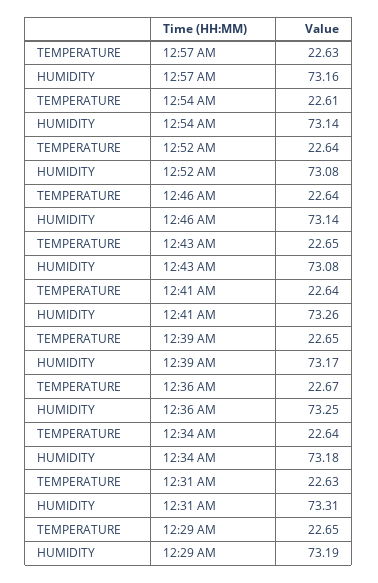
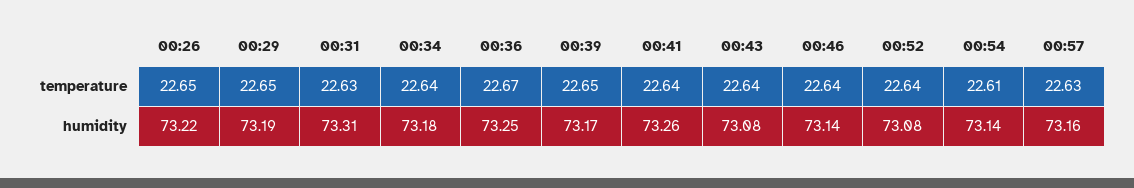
TEMPERATURE, 12:43 AM: 22.65 -> 22.64
TEMPERATURE, 00:26: none -> 22.65
HUMIDITY, 00:26: none -> 73.22

